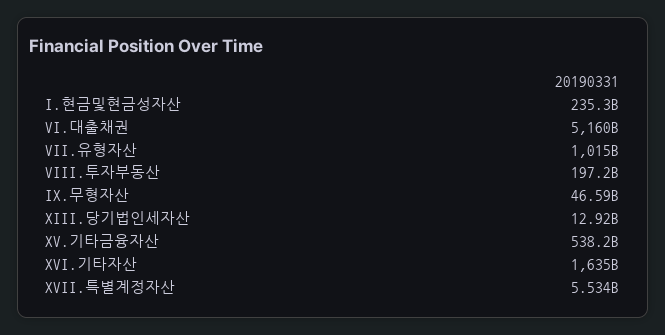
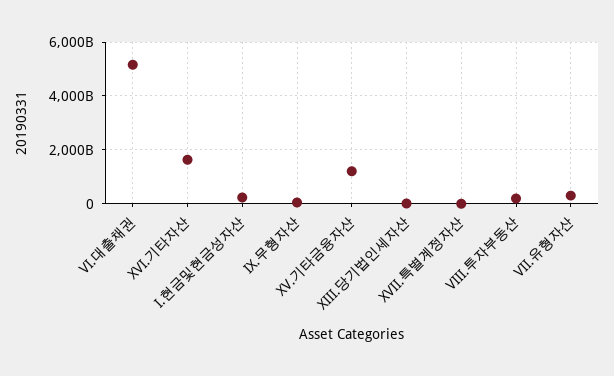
VII.유형자산: 1015000000000 -> 250000000000
XV.기타금융자산: 538200000000 -> 1250000000000

